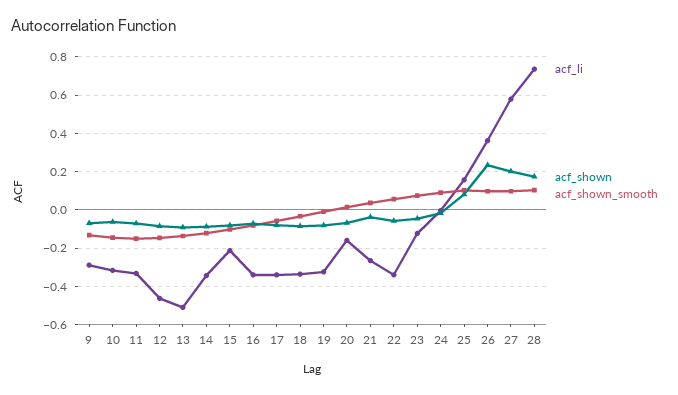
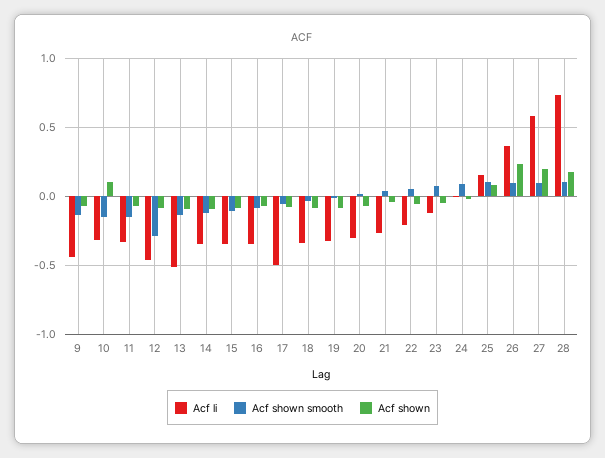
acf_li, 9: -0.3 -> -0.45
acf_shown, 10: -0.05 -> 0.1
acf_shown_smooth, 12: -0.15 -> -0.3
acf_li, 15: -0.2 -> -0.35
acf_li, 17: -0.35 -> -0.5
acf_li, 20: -0.15 -> -0.3
acf_li, 22: -0.35 -> -0.2

